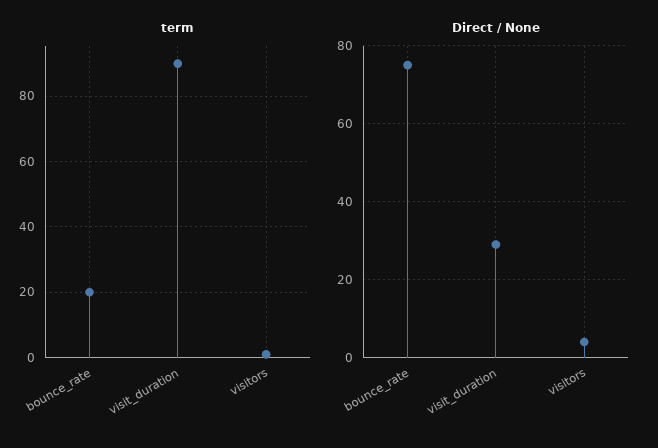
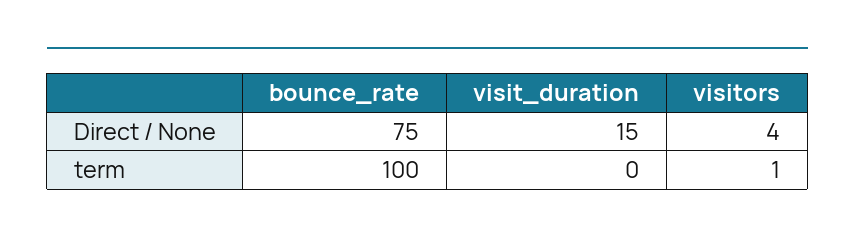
term, bounce_rate: 20 -> 100
term, visit_duration: 90 -> 0
Direct / None, visit_duration: 30 -> 15

